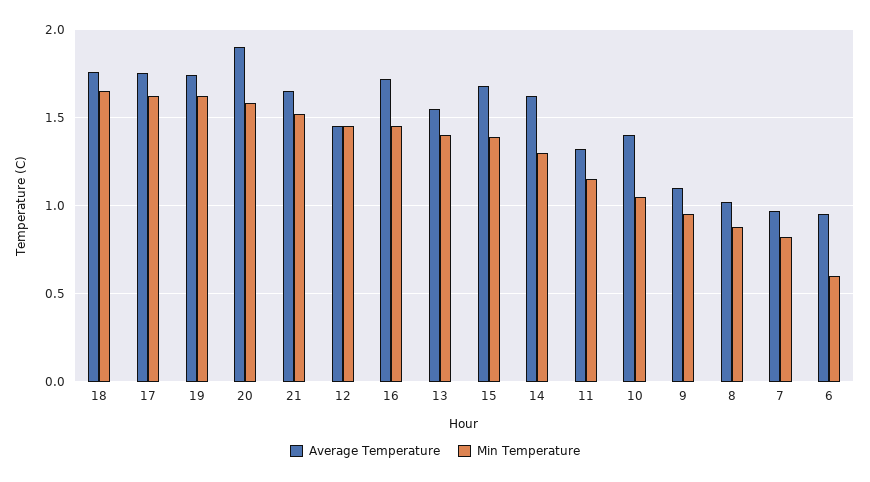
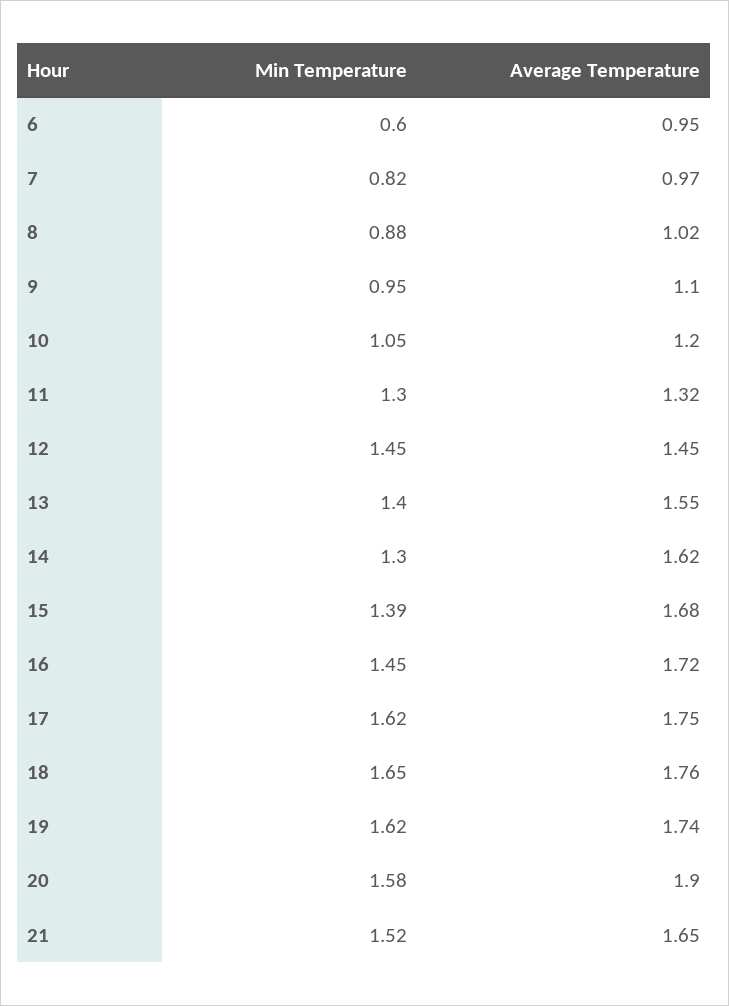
Min Temperature, 11: 1.15 -> 1.3
Average Temperature, 10: 1.4 -> 1.2

